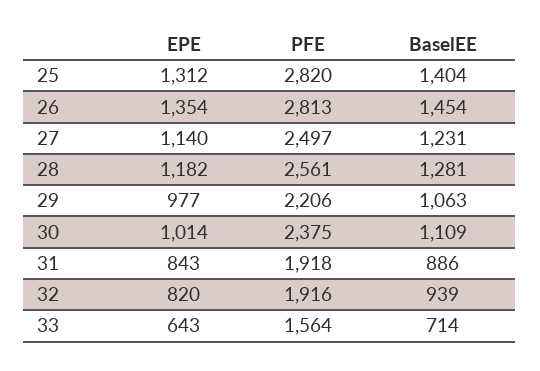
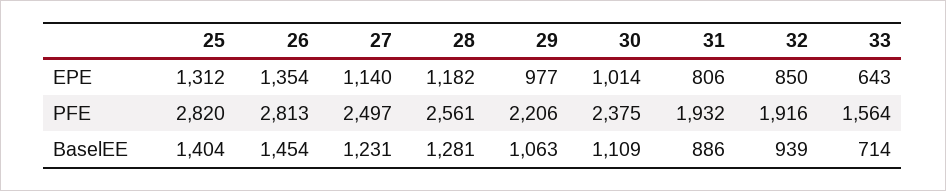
EPE, 31: 843 -> 806
PFE, 31: 1918 -> 1932
EPE, 32: 820 -> 850

